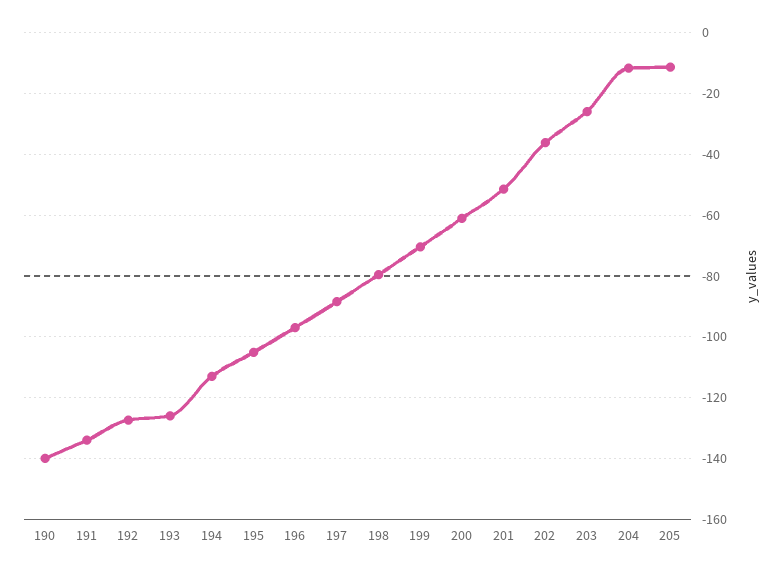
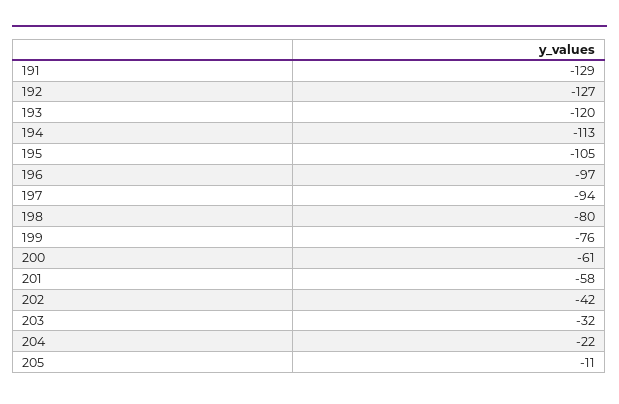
190: -140 -> none
191: -134 -> -129
193: -126 -> -120
197: -88 -> -94
199: -70 -> -76
201: -52 -> -58
202: -36 -> -42
203: -26 -> -32
204: -12 -> -22

